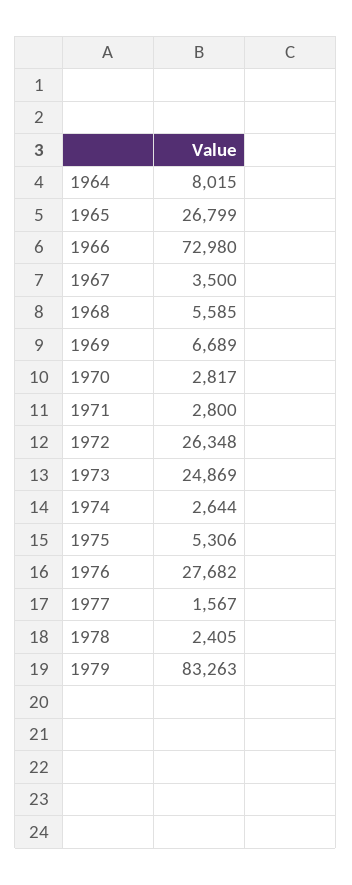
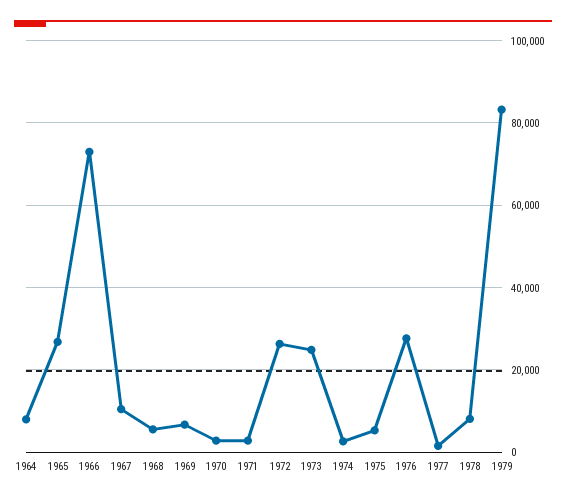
1967: 3500 -> 10000
1978: 2405 -> 8000

